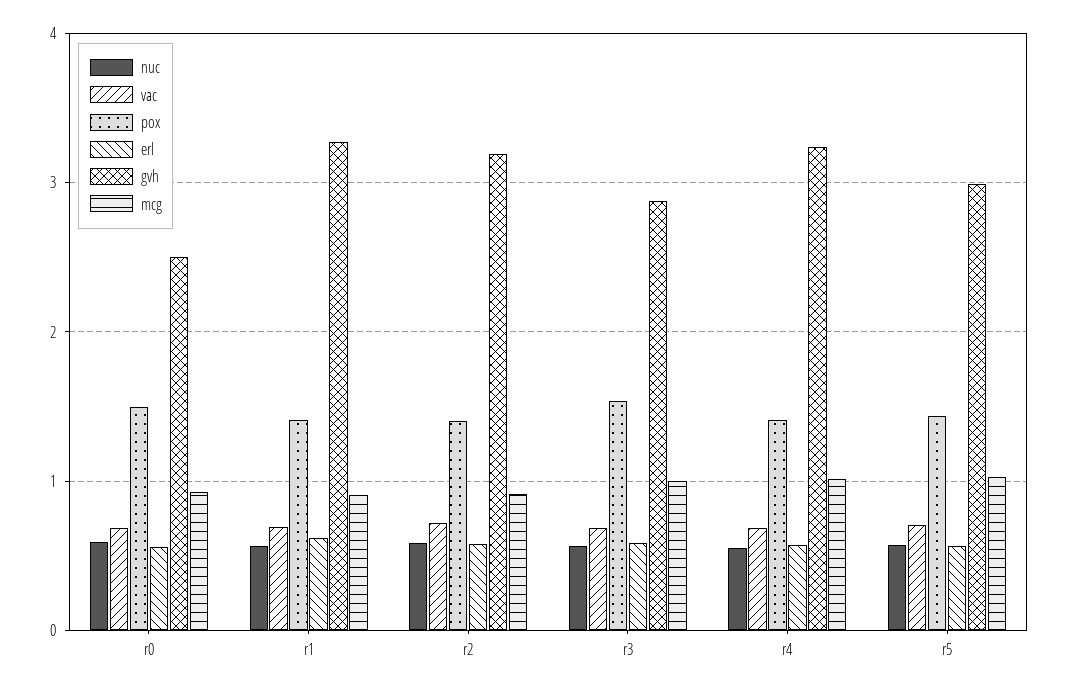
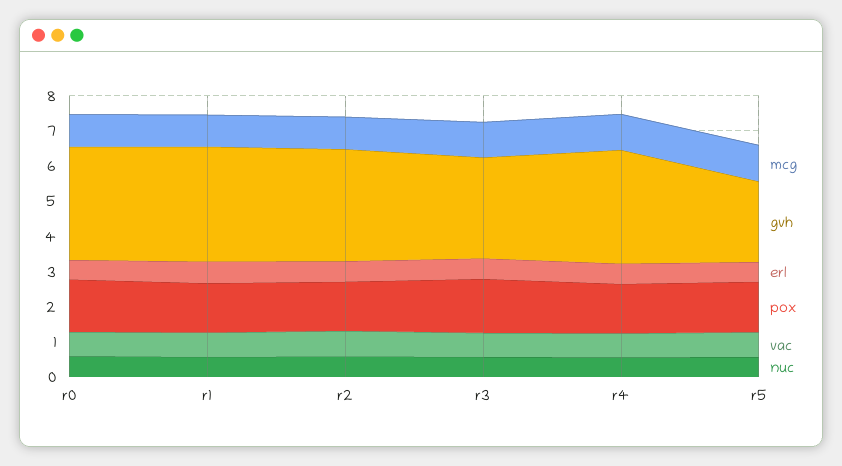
gvh, r0: 2.5 -> 3.25
gvh, r5: 3 -> 2.25

